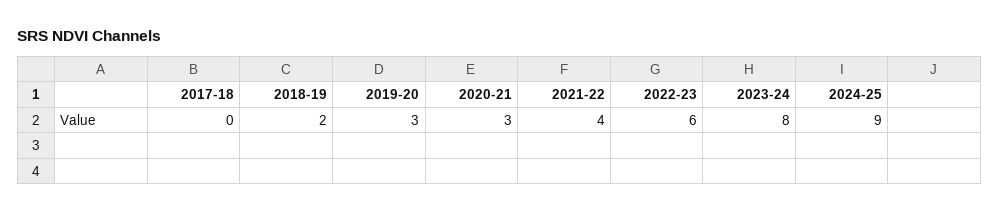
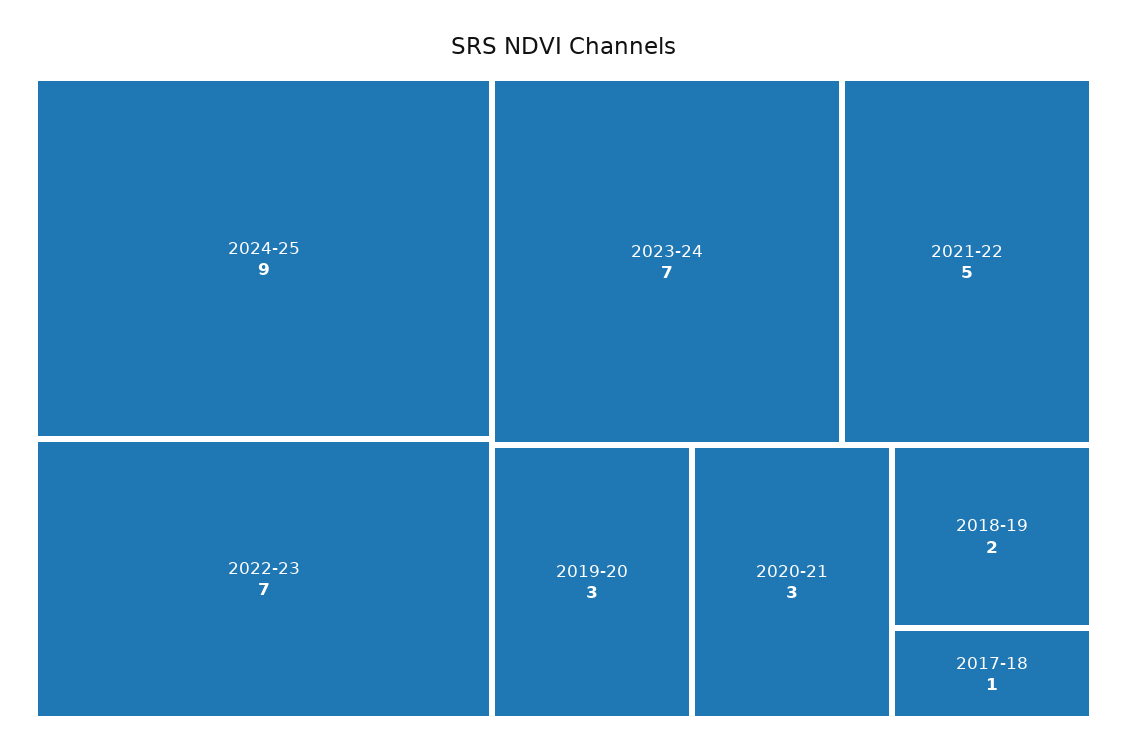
2017-18: 0 -> 1
2021-22: 4 -> 5
2022-23: 6 -> 7
2023-24: 8 -> 7

